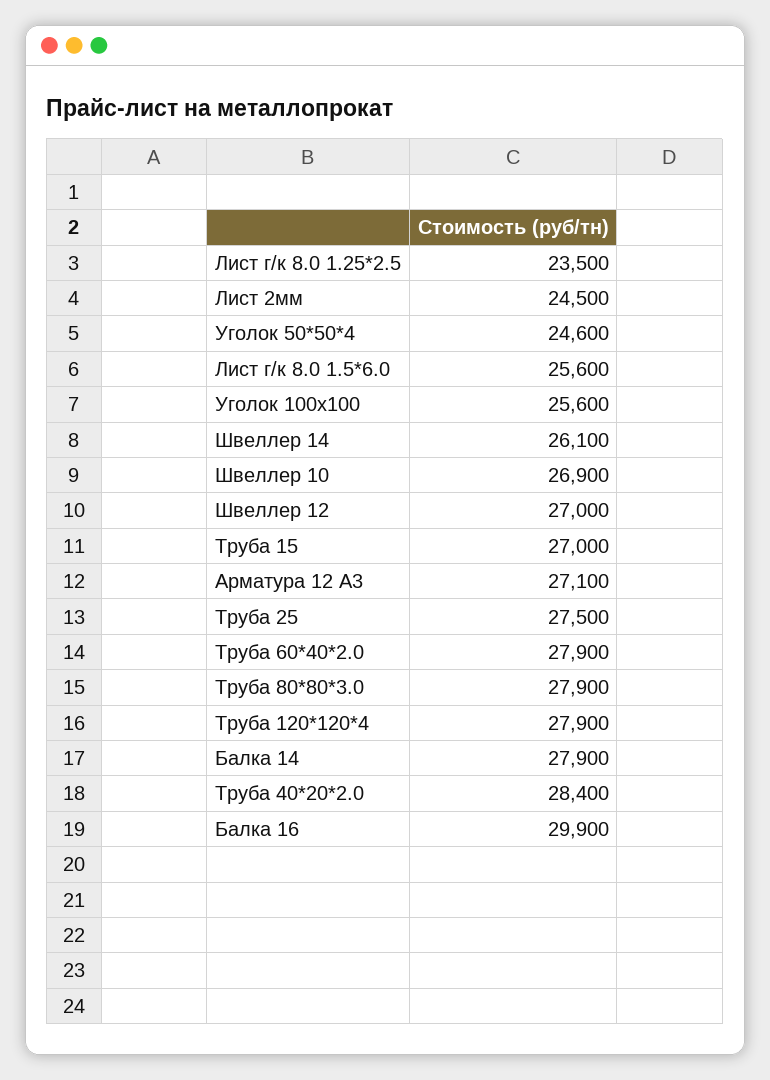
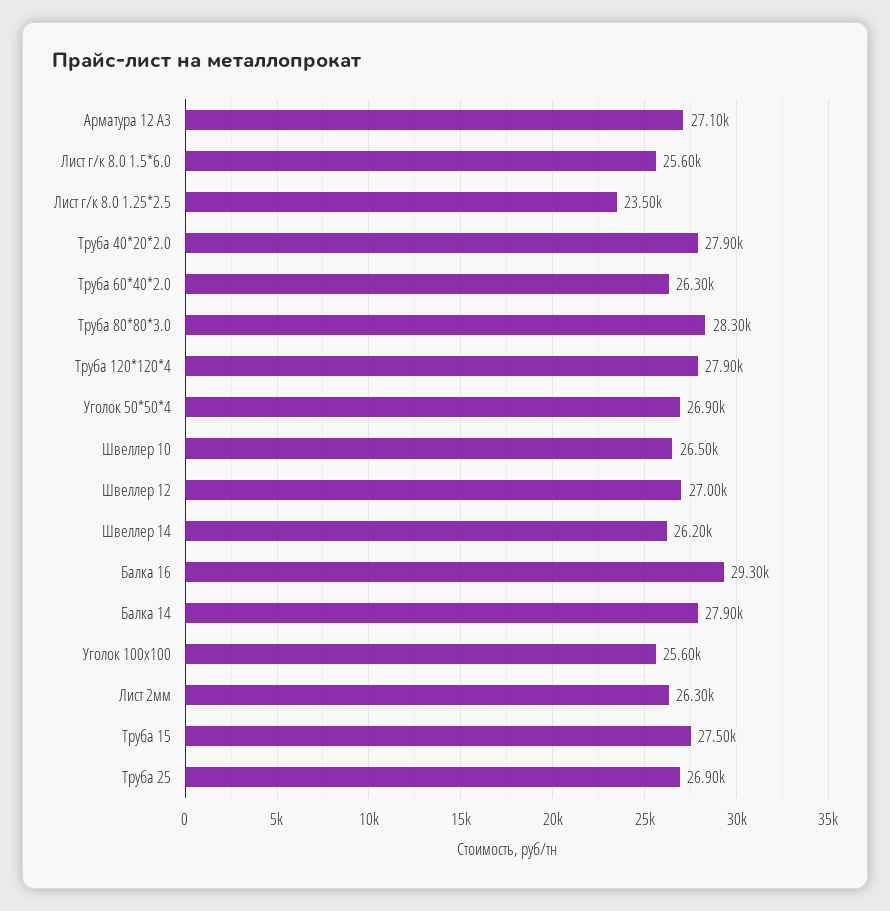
Лист 2мм: 24500 -> 26300
Уголок 50*50*4: 24600 -> 26900
Швеллер 14: 26100 -> 26200
Швеллер 10: 26900 -> 26500
Труба 15: 27000 -> 27500
Труба 25: 27500 -> 26900
Труба 60*40*2.0: 27900 -> 26300
Труба 80*80*3.0: 27900 -> 28300
Труба 40*20*2.0: 28400 -> 27900
Балка 16: 29900 -> 29300

